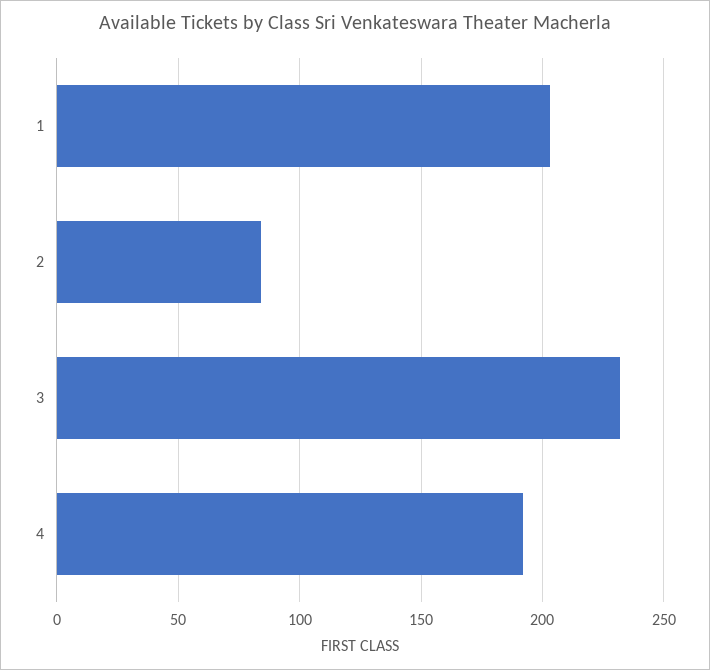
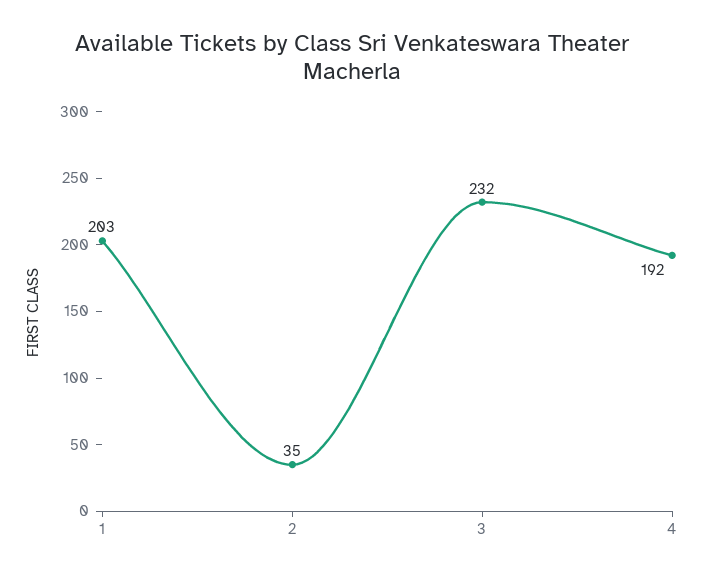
2: 85 -> 35

